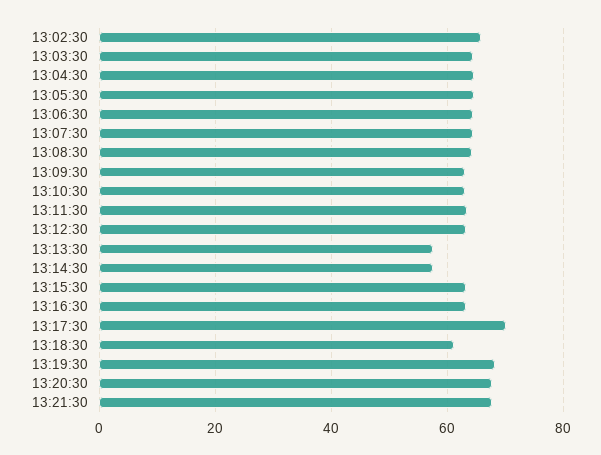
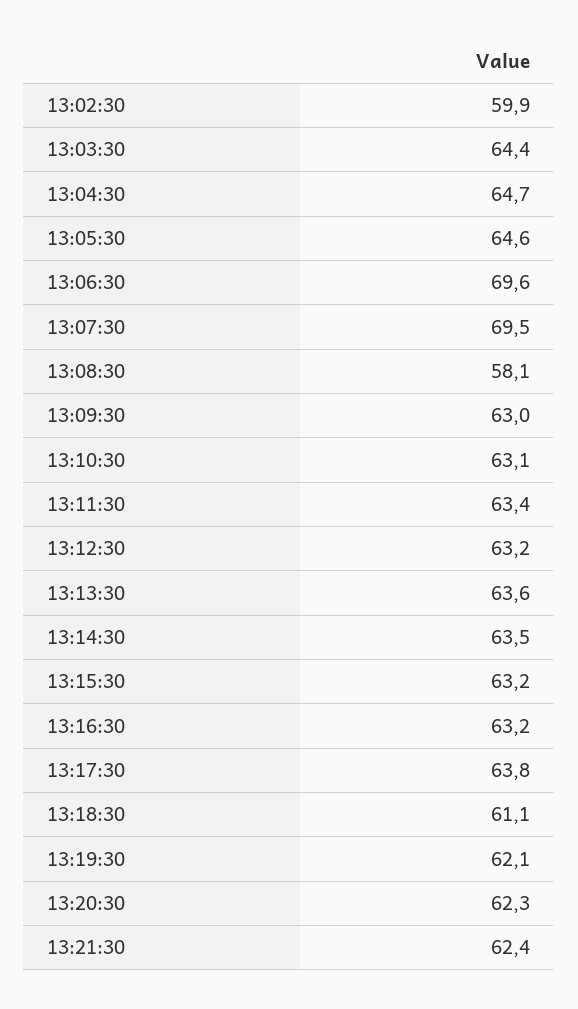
13:02:30: 66 -> 59.9
13:06:30: 64 -> 69.6
13:07:30: 64 -> 69.5
13:08:30: 64 -> 58.1
13:13:30: 58 -> 63.6
13:14:30: 58 -> 63.5
13:17:30: 70 -> 63.8
13:19:30: 68 -> 62.1
13:20:30: 68 -> 62.3
13:21:30: 68 -> 62.4

